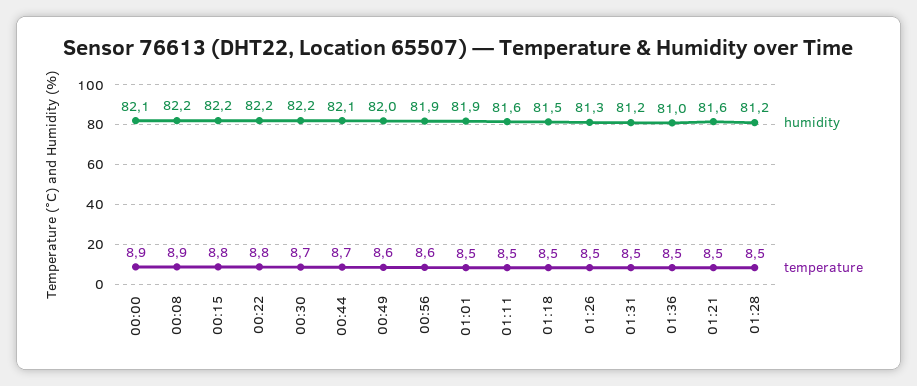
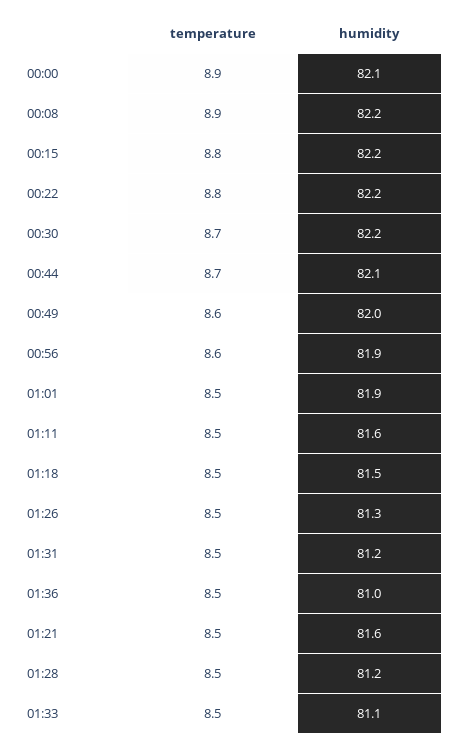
temperature, 01:33: none -> 8.5
humidity, 01:33: none -> 81.1

